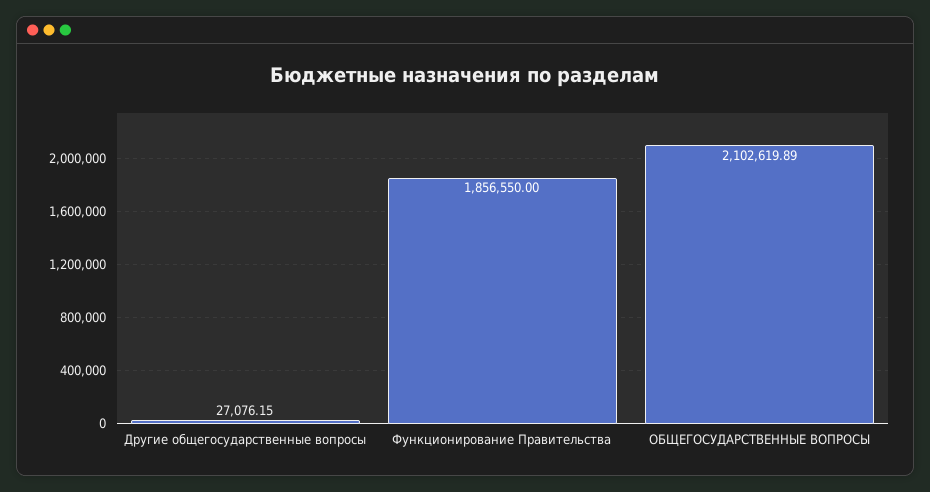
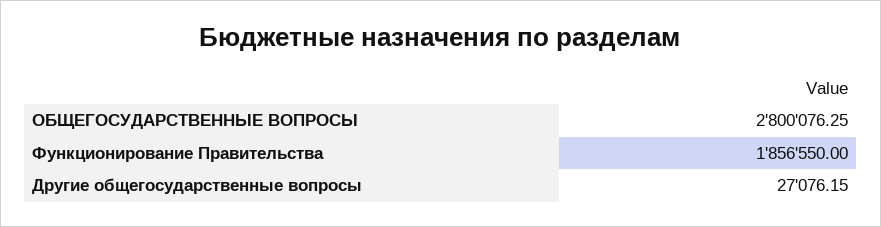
ОБЩЕГОСУДАРСТВЕННЫЕ ВОПРОСЫ: 2102619.89 -> 2800076.25

